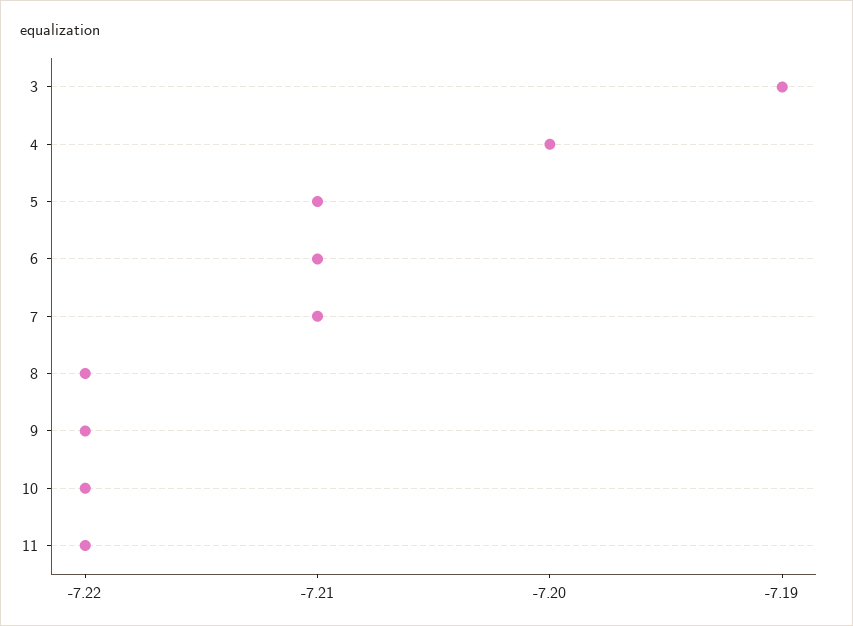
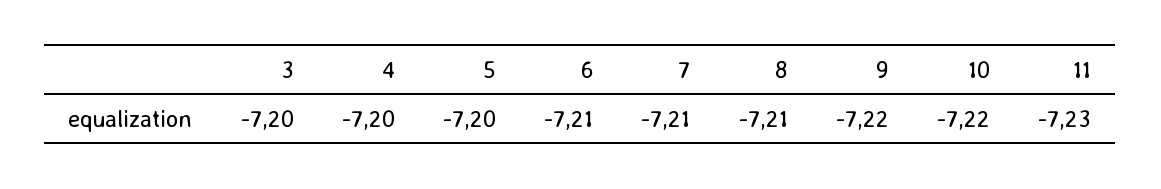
3: -7.19 -> -7.2
5: -7.21 -> -7.2
8: -7.22 -> -7.21
11: -7.22 -> -7.23

